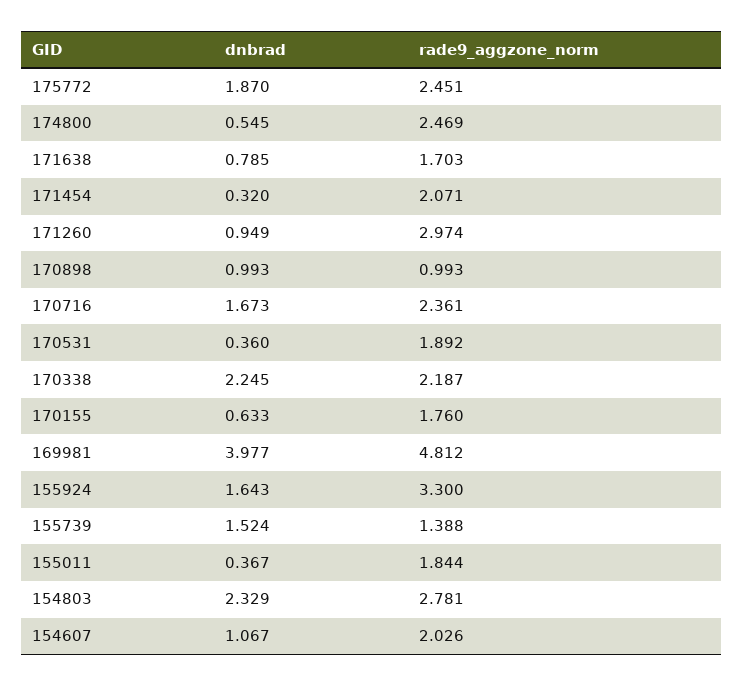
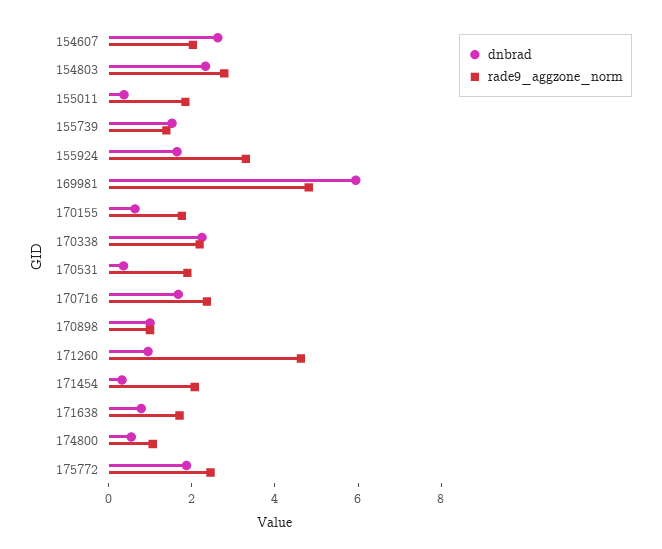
rade9_aggzone_norm, 174800: 2.469 -> 1
rade9_aggzone_norm, 171260: 2.974 -> 4.5
dnbrad, 169981: 3.977 -> 6
dnbrad, 154607: 1.067 -> 2.5

